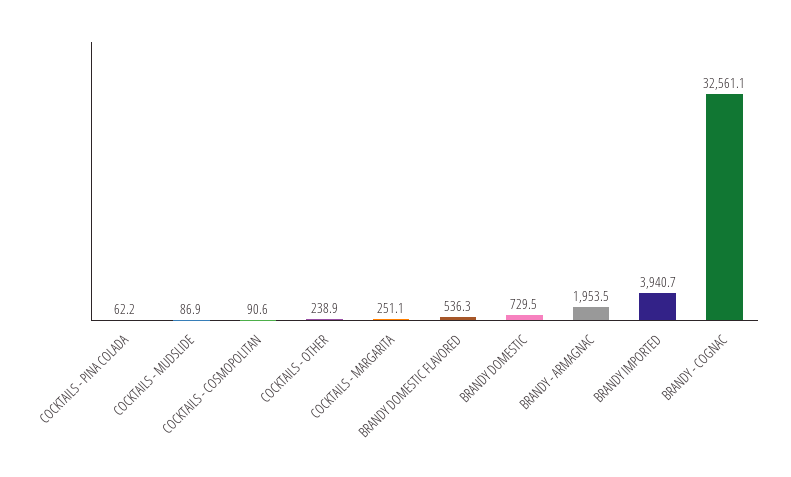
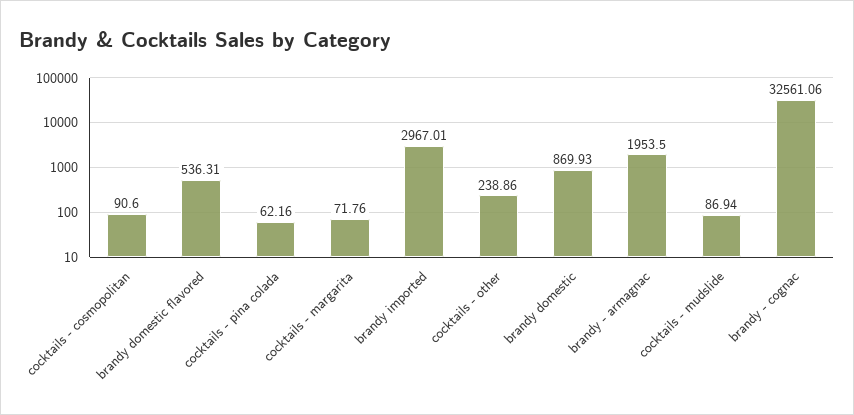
COCKTAILS - MARGARITA: 251.1 -> 71.76
BRANDY DOMESTIC: 729.5 -> 869.93
BRANDY IMPORTED: 3940.7 -> 2967.01

